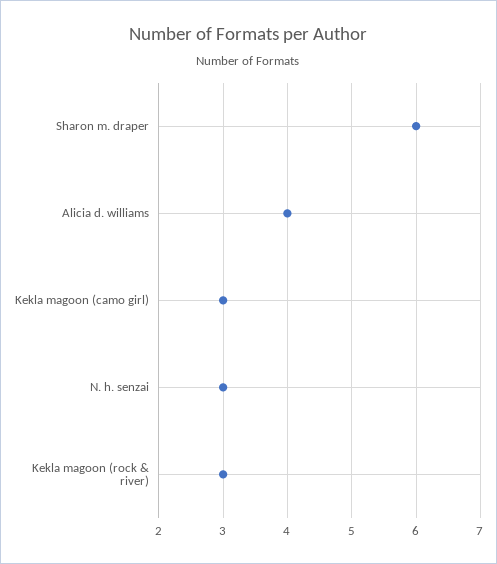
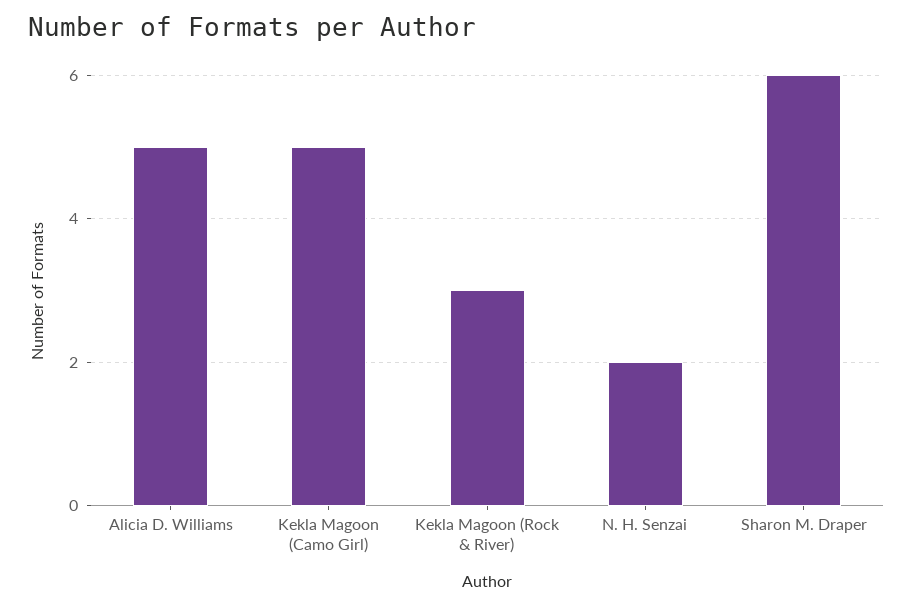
Alicia d. williams: 4 -> 5
Kekla magoon (camo girl): 3 -> 5
N. h. senzai: 3 -> 2

